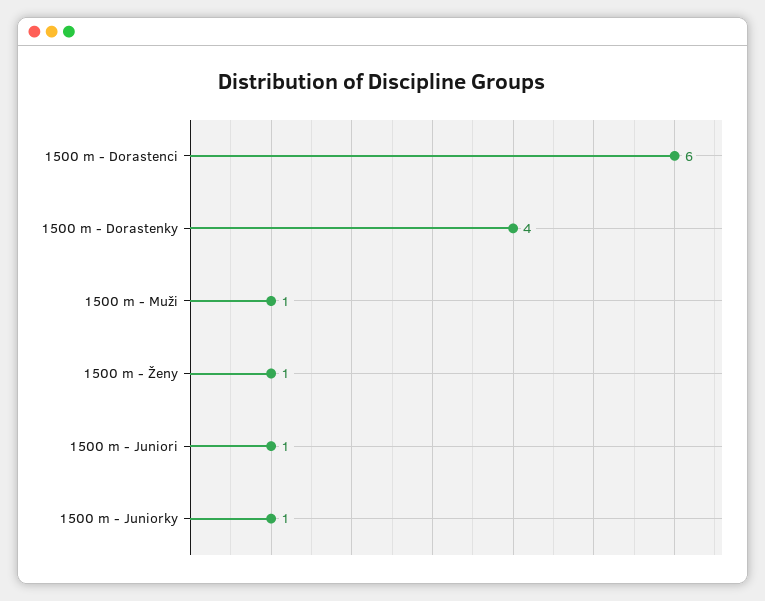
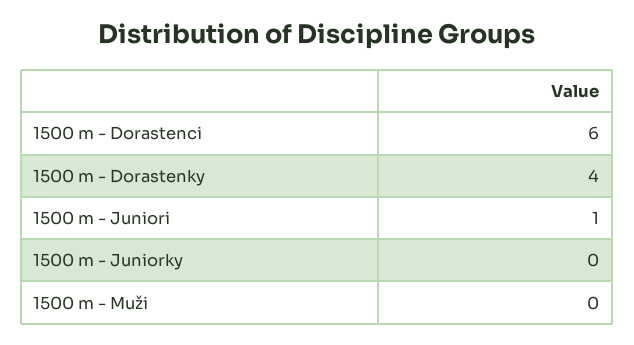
1500 m - Muži: 1 -> 0
1500 m - Ženy: 1 -> none
1500 m - Juniorky: 1 -> 0

